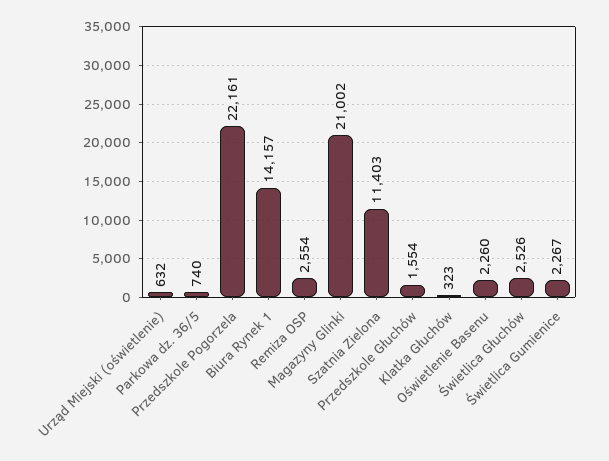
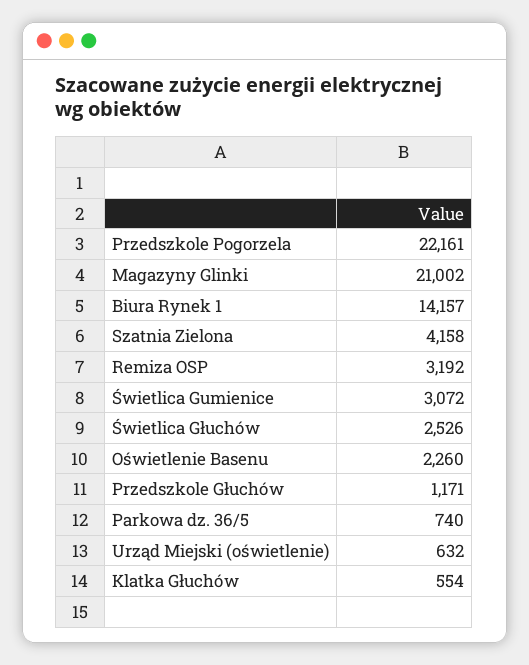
Remiza OSP: 2554 -> 3192
Szatnia Zielona: 11403 -> 4158
Przedszkole Głuchów: 1554 -> 1171
Klatka Głuchów: 323 -> 554
Świetlica Gumienice: 2267 -> 3072

